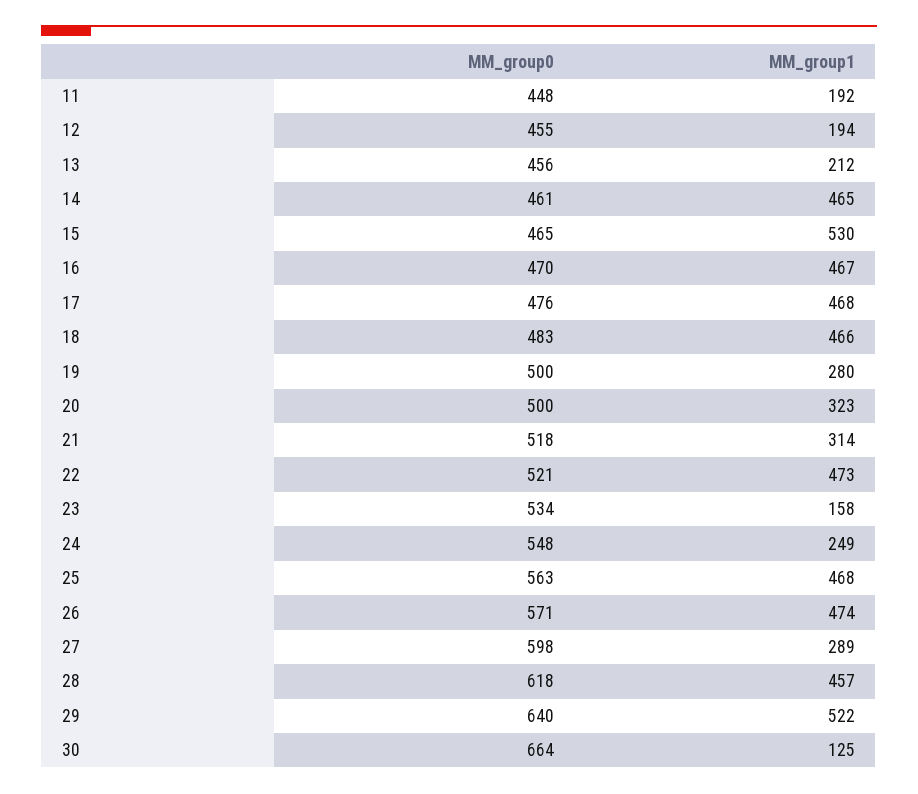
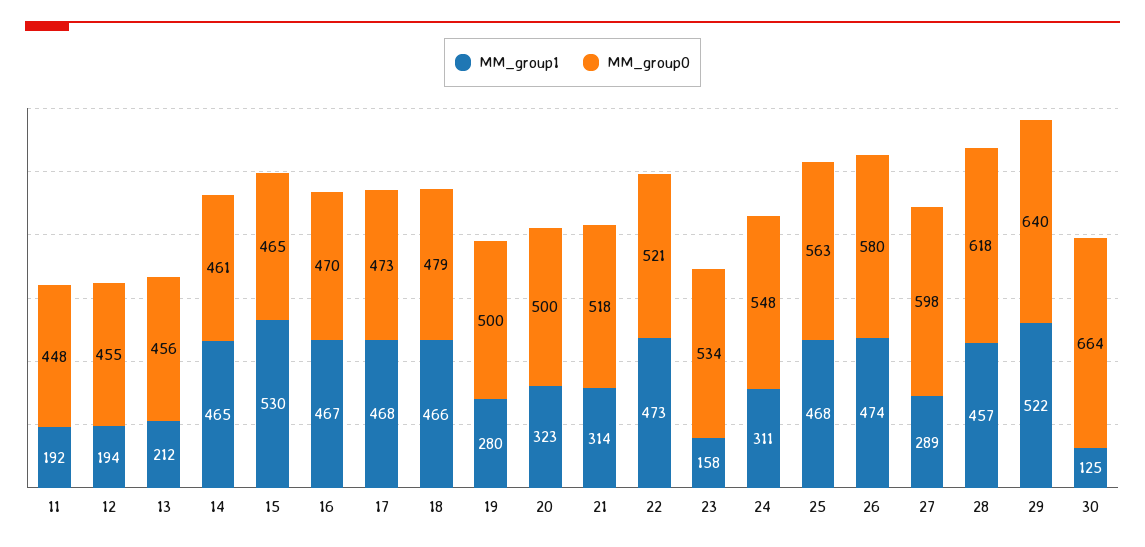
MM_group0, 17: 476 -> 473
MM_group0, 18: 483 -> 479
MM_group1, 24: 249 -> 311
MM_group0, 26: 571 -> 580

